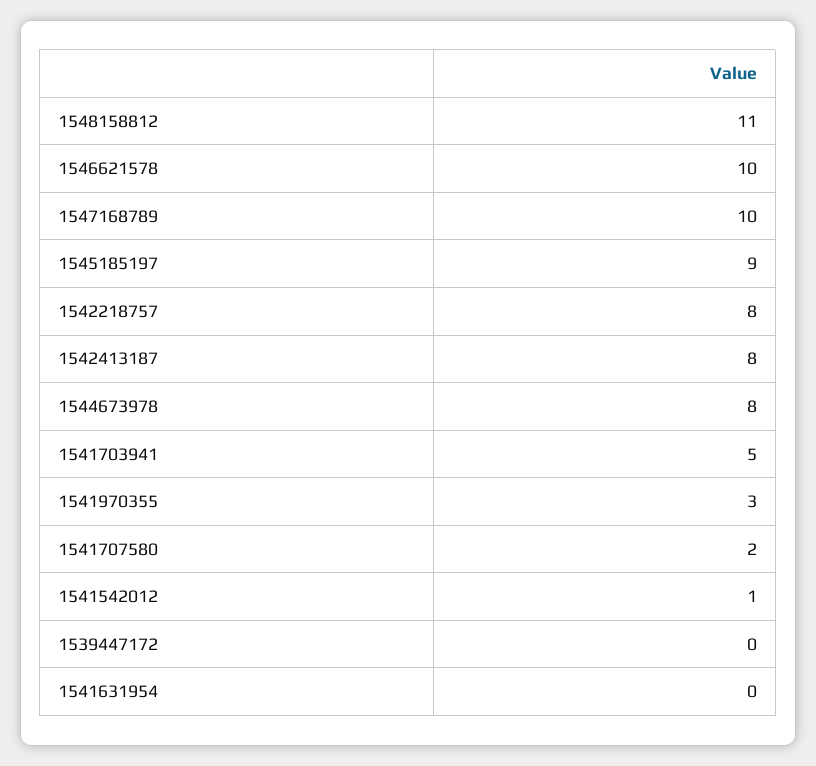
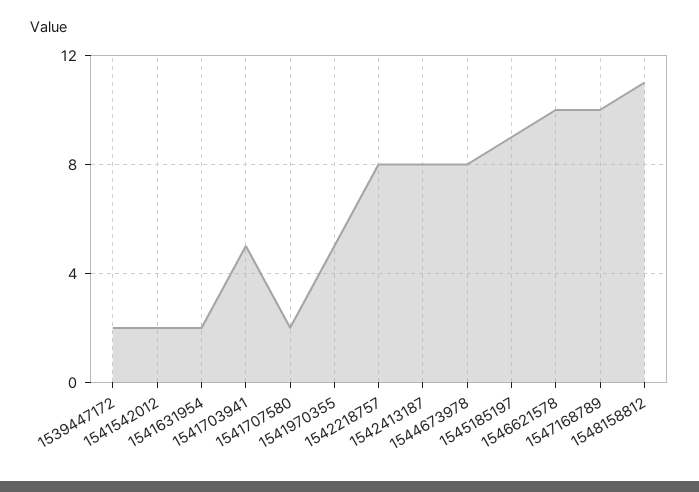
1541970355: 3 -> 5
1541542012: 1 -> 2
1539447172: 0 -> 2
1541631954: 0 -> 2

